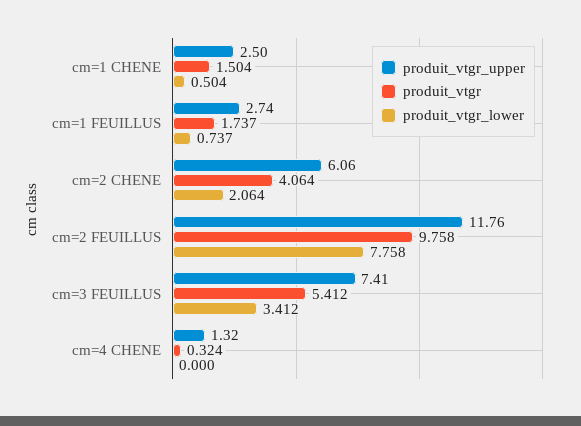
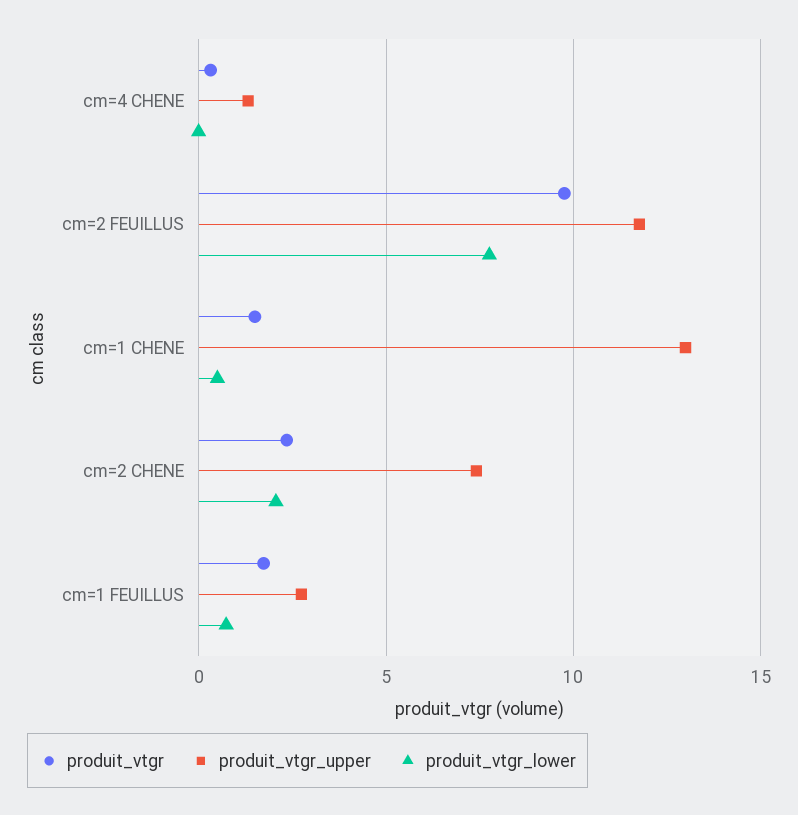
produit_vtgr_upper, cm=1 CHENE: 2.5 -> 13
produit_vtgr_upper, cm=2 CHENE: 6.06 -> 7.5
produit_vtgr, cm=2 CHENE: 4.064 -> 2.5
produit_vtgr_upper, cm=3 FEUILLUS: 7.41 -> none
produit_vtgr, cm=3 FEUILLUS: 5.412 -> none
produit_vtgr_lower, cm=3 FEUILLUS: 3.412 -> none

